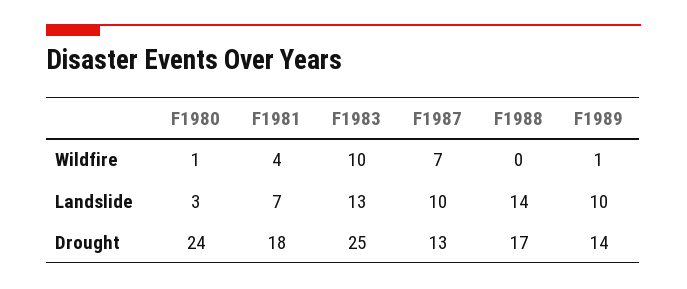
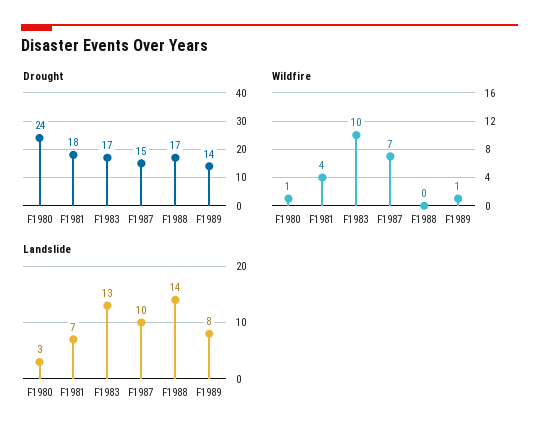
Landslide, F1989: 10 -> 8
Drought, F1983: 25 -> 17
Drought, F1987: 13 -> 15

